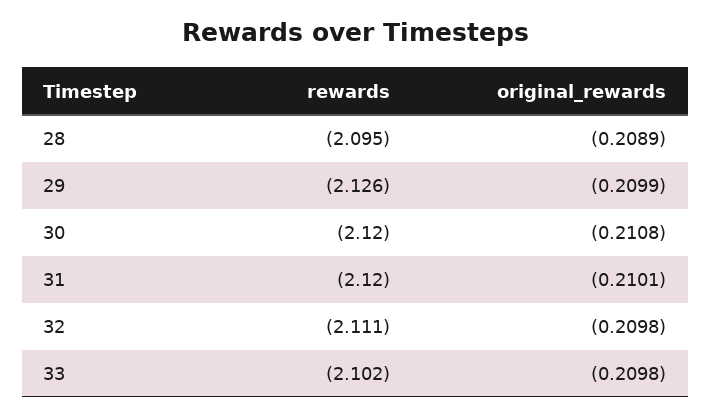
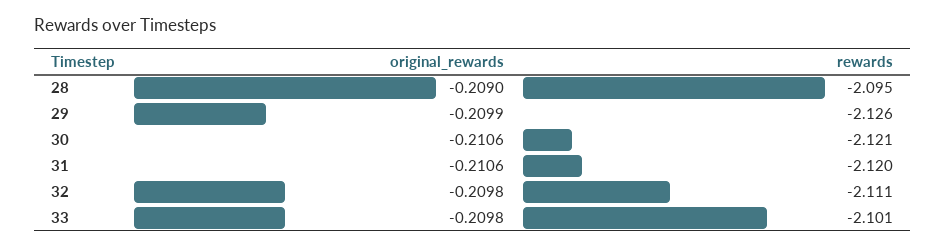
original_rewards, 28: -0.2089 -> -0.209
rewards, 30: -2.12 -> -2.121
original_rewards, 30: -0.2108 -> -0.2106
original_rewards, 31: -0.2101 -> -0.2106
rewards, 33: -2.102 -> -2.101

